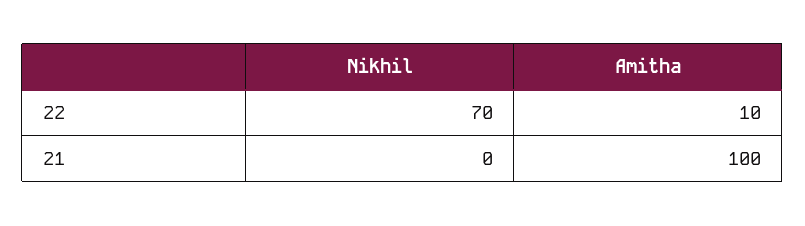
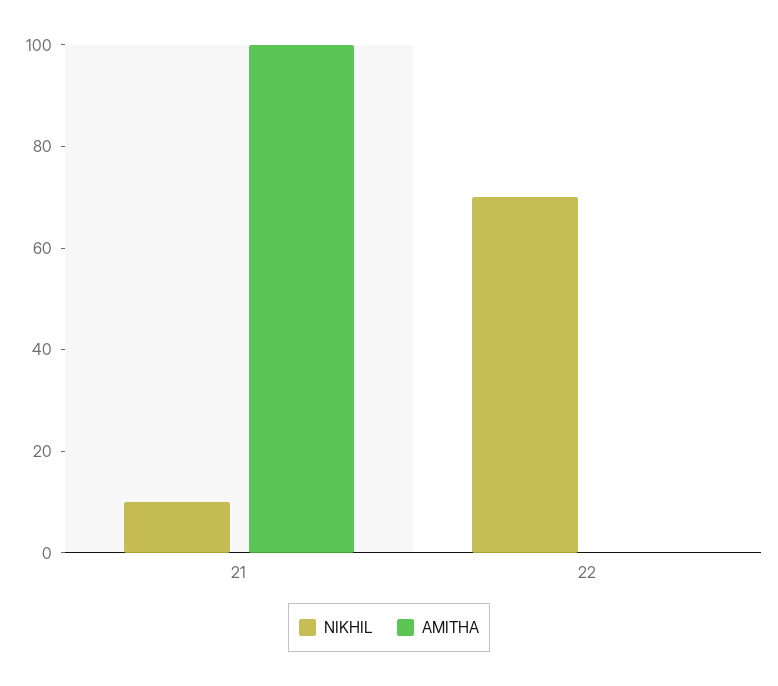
Amitha, 22: 10 -> 0
Nikhil, 21: 0 -> 10

